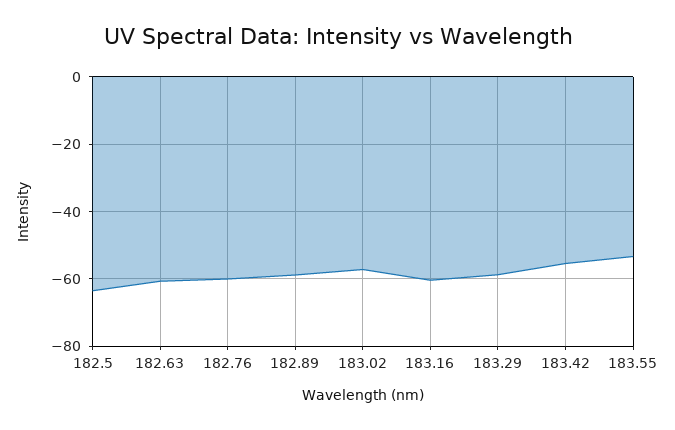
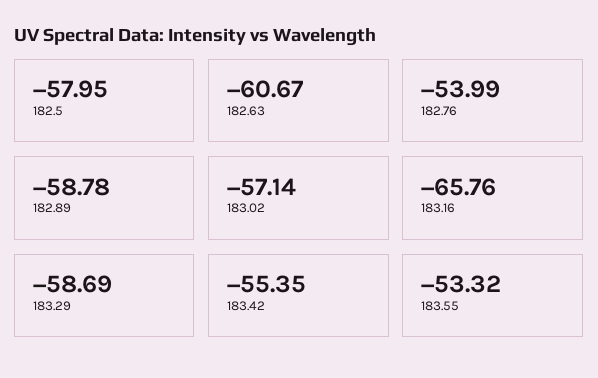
182.5: -64 -> -57.95
182.76: -60 -> -53.99
183.16: -60 -> -65.76

